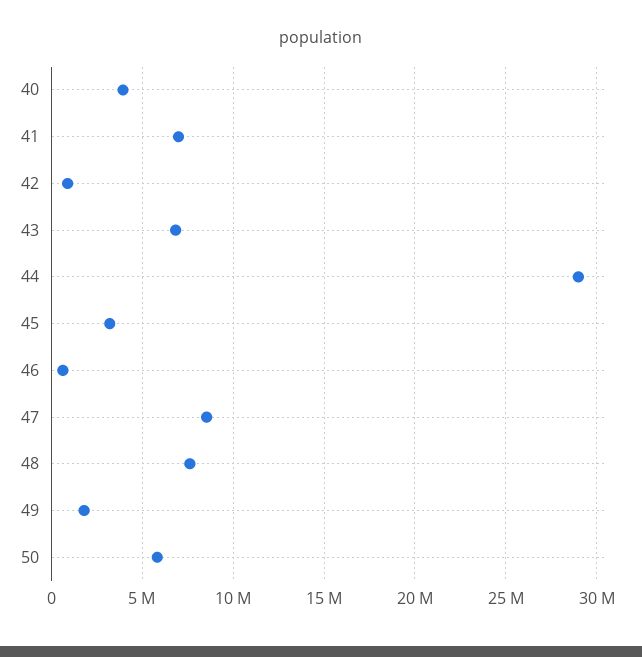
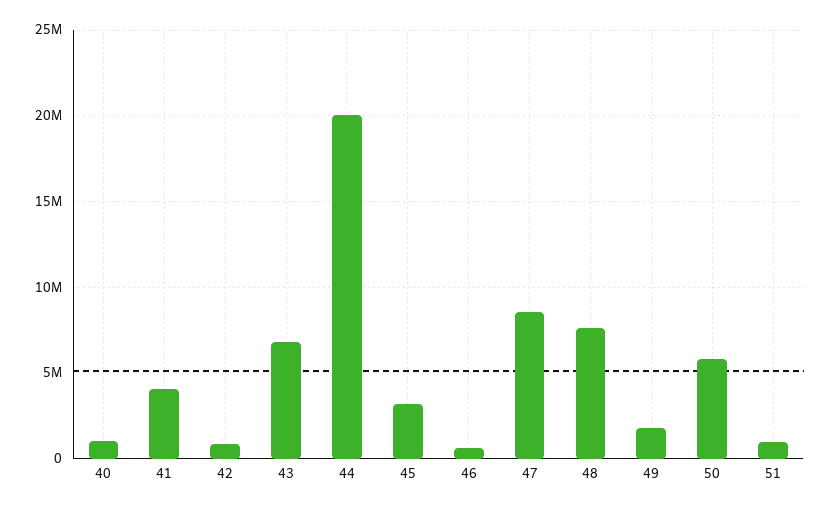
40: 4000000 -> 1000000
41: 7000000 -> 4000000
44: 29000000 -> 20000000
51: none -> 1000000

